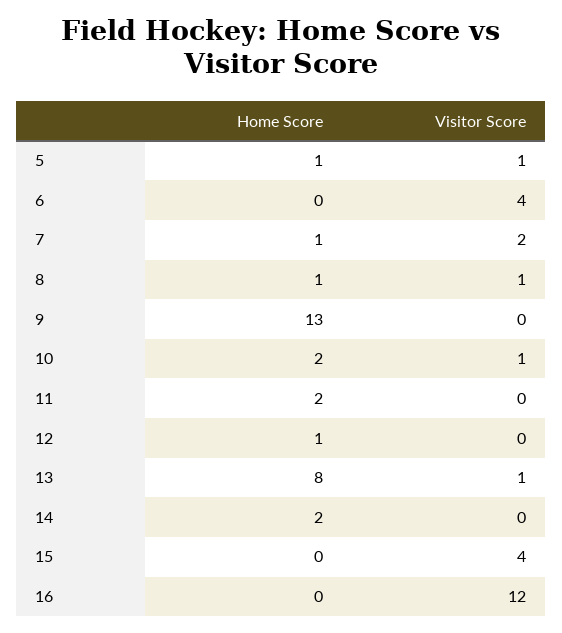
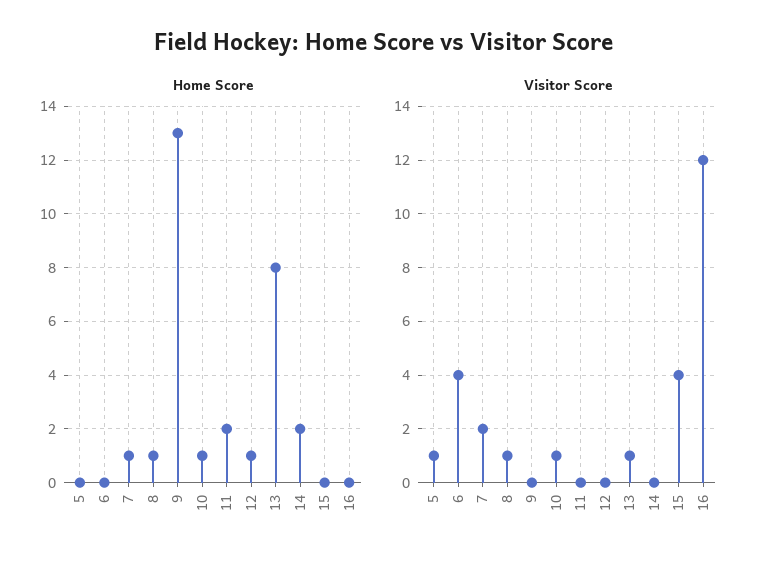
Home Score, 5: 1 -> 0
Home Score, 10: 2 -> 1

